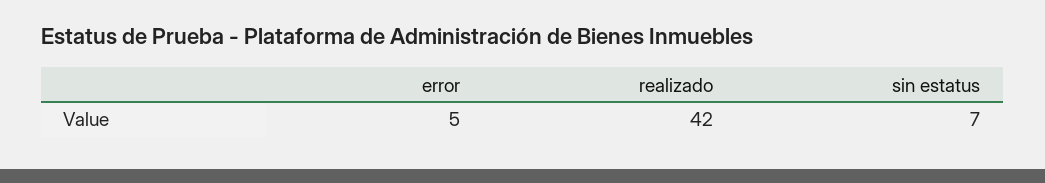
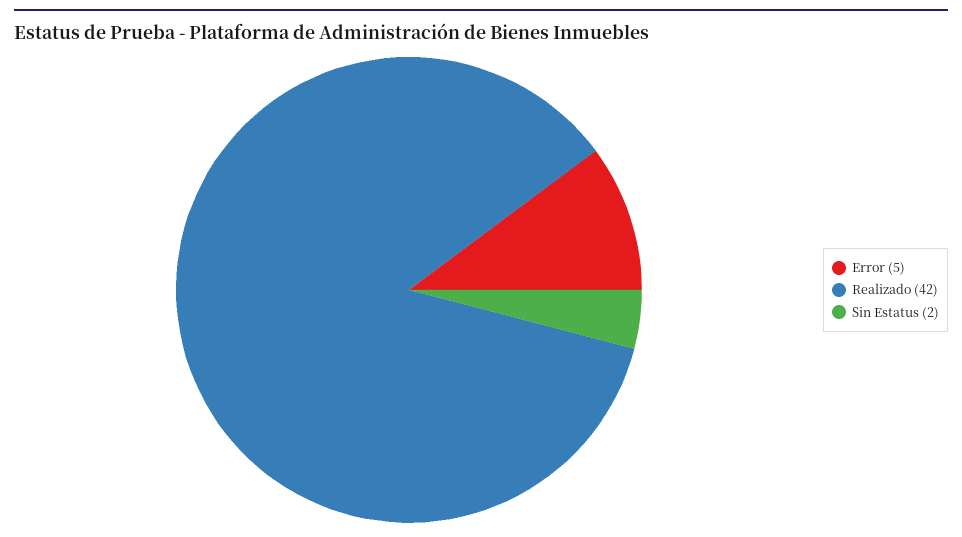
sin estatus: 7 -> 2

